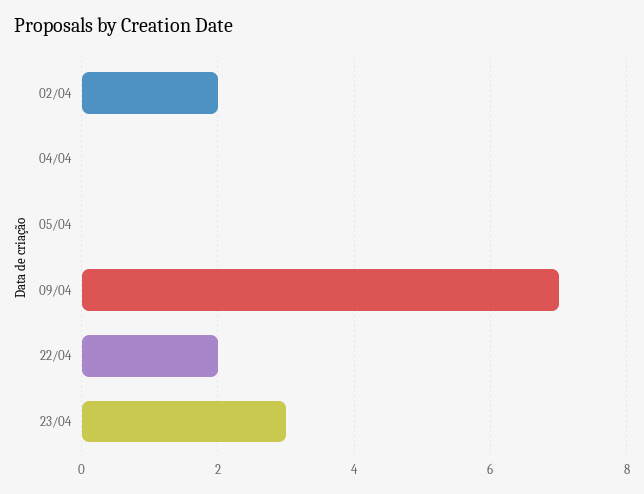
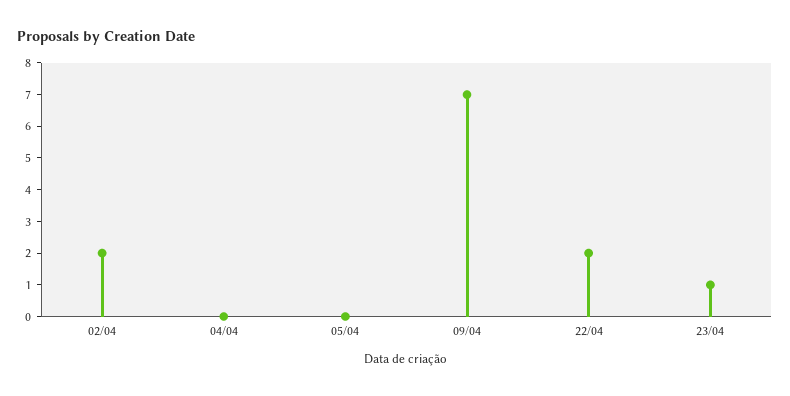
23/04: 3 -> 1

